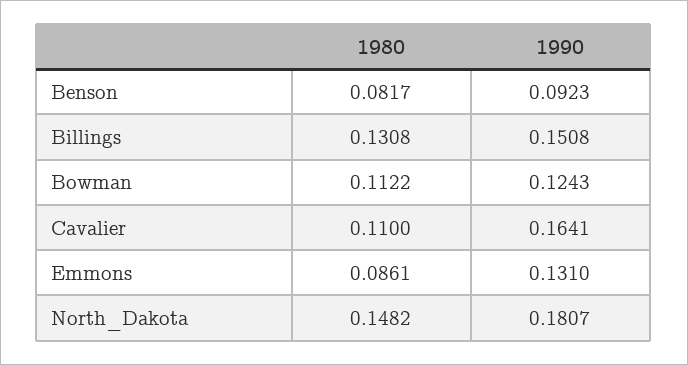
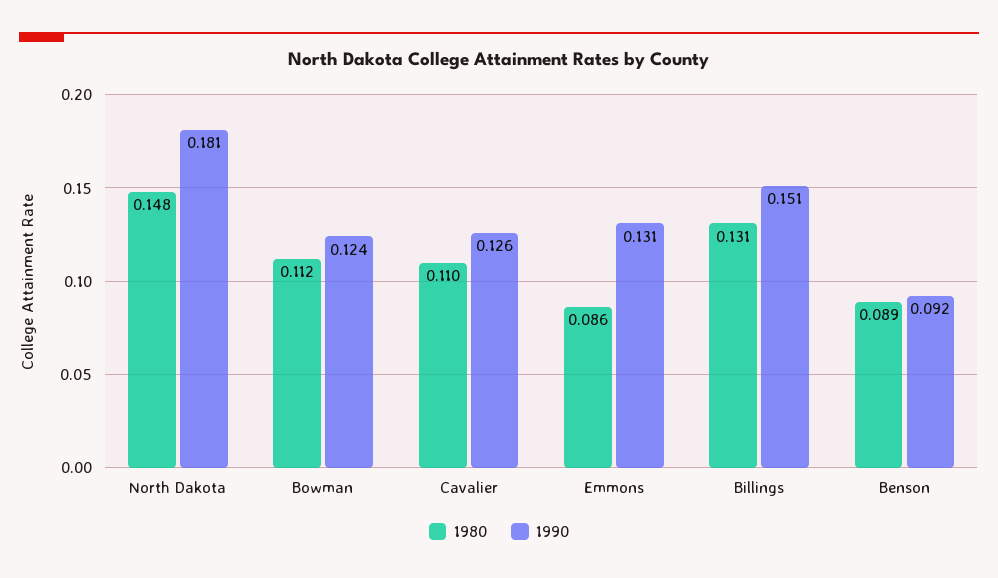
1980, Benson: 0.0817 -> 0.089
1990, Cavalier: 0.1641 -> 0.126

